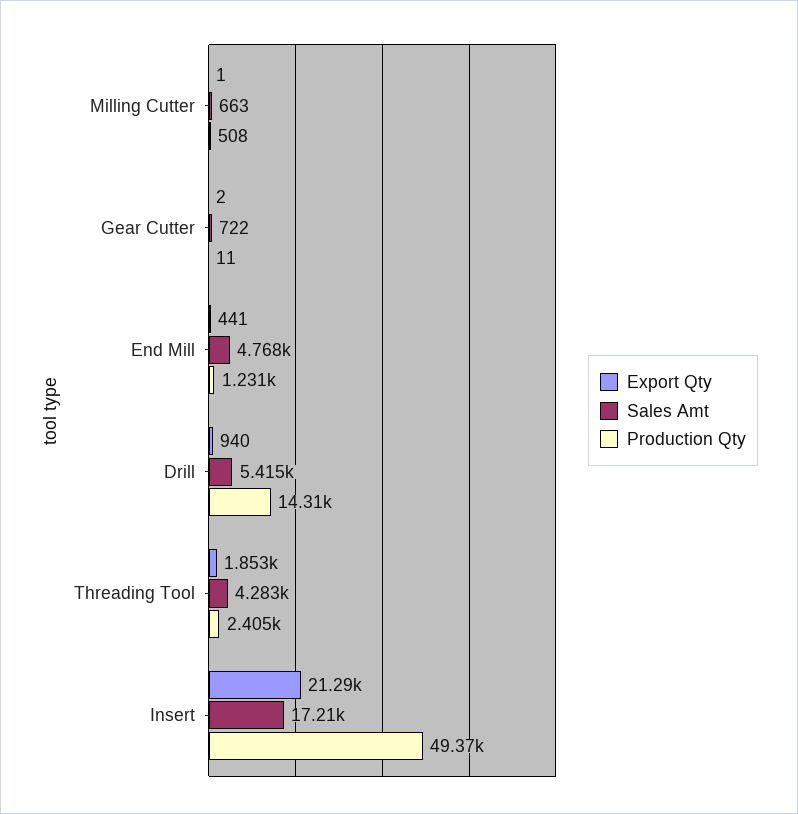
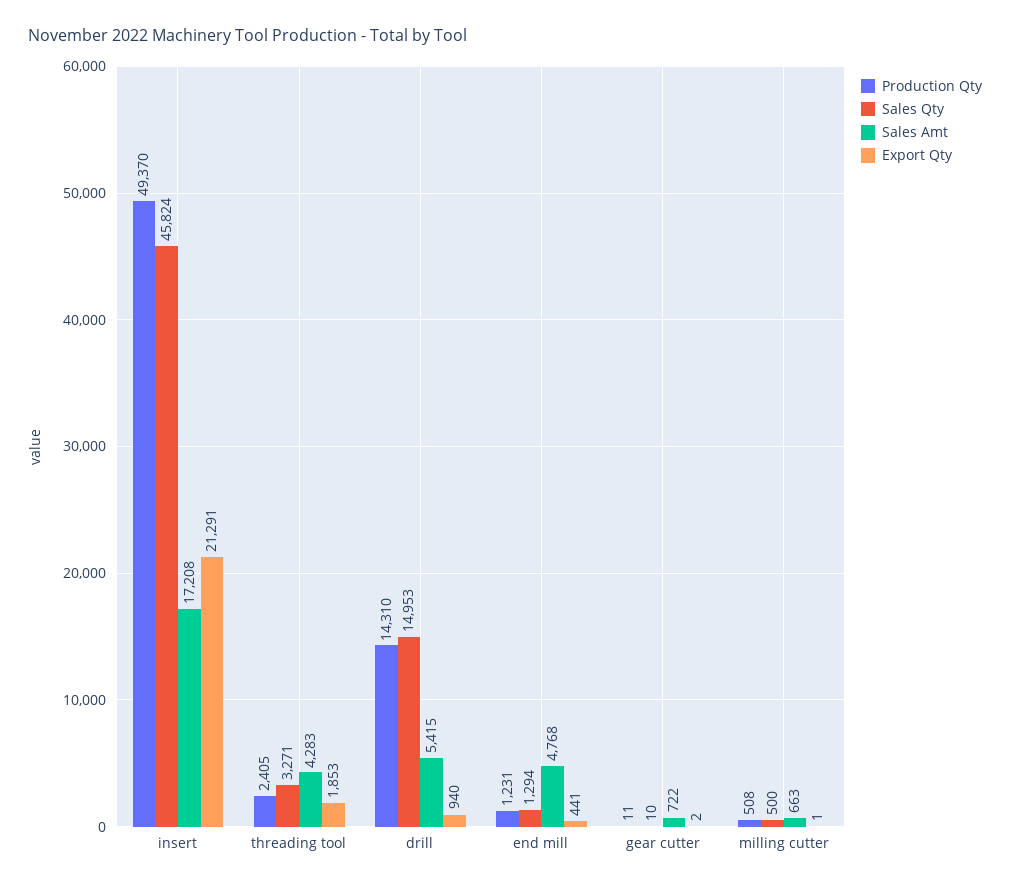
Sales Qty, Insert: none -> 45824
Sales Qty, Threading Tool: none -> 3271
Sales Qty, Drill: none -> 14953
Sales Qty, End Mill: none -> 1294
Sales Qty, Gear Cutter: none -> 10
Sales Qty, Milling Cutter: none -> 500

